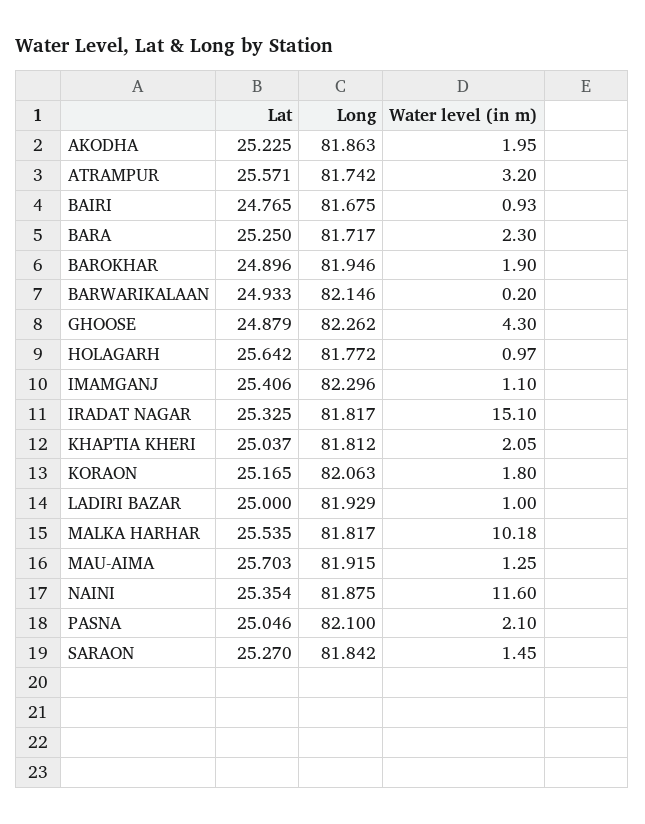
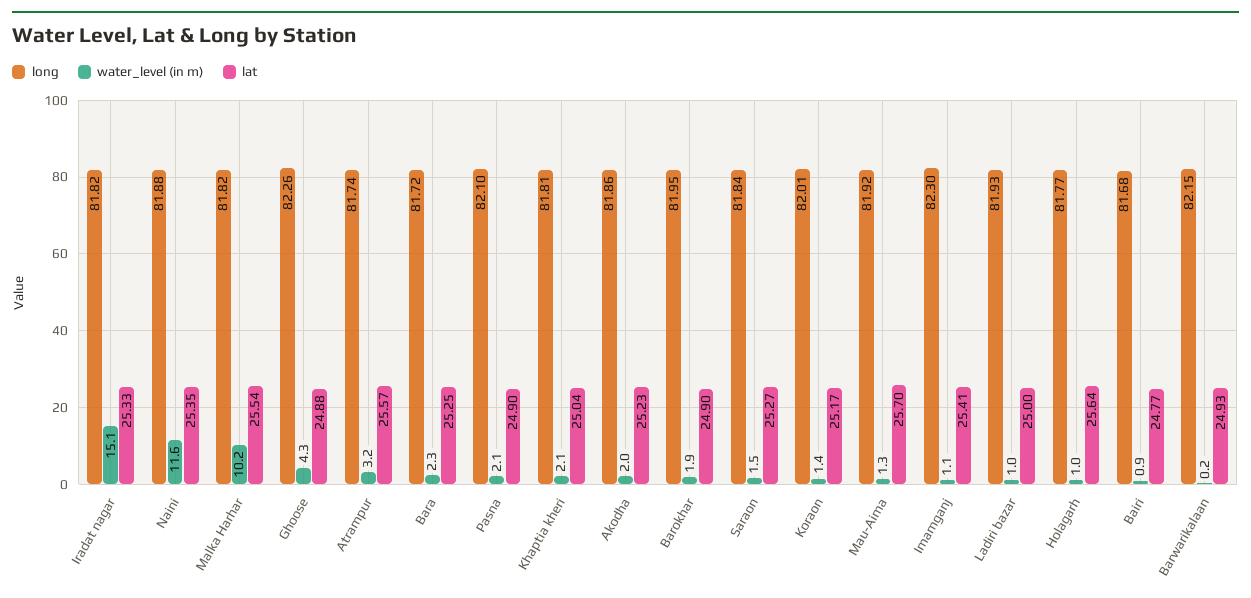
Long, KORAON: 82.063 -> 82.01
Water level (in m), KORAON: 1.8 -> 1.4
Lat, PASNA: 25.046 -> 24.9

